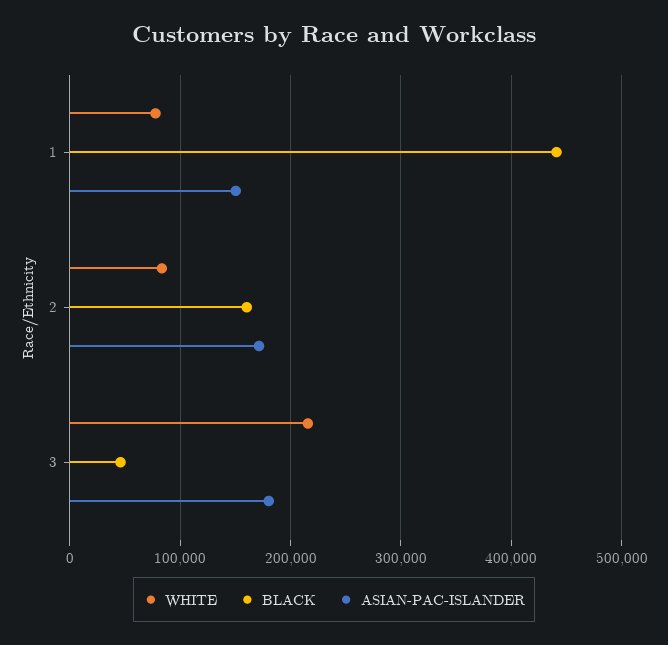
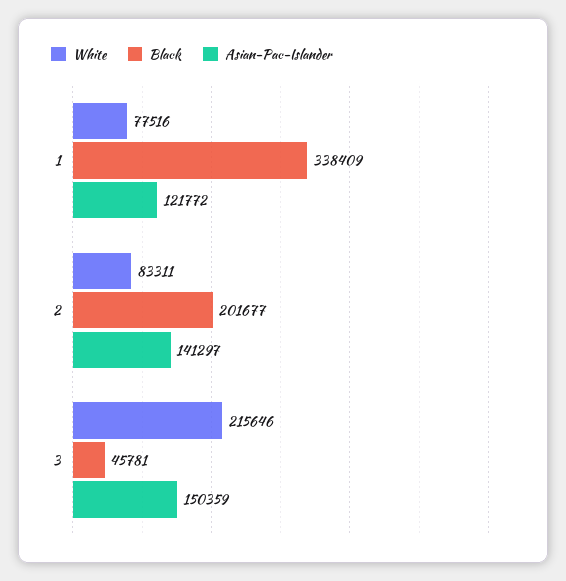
BLACK, 1: 440000 -> 338409
ASIAN-PAC-ISLANDER, 1: 150000 -> 121772
BLACK, 2: 160000 -> 201677
ASIAN-PAC-ISLANDER, 2: 170000 -> 141297
ASIAN-PAC-ISLANDER, 3: 180000 -> 150359

